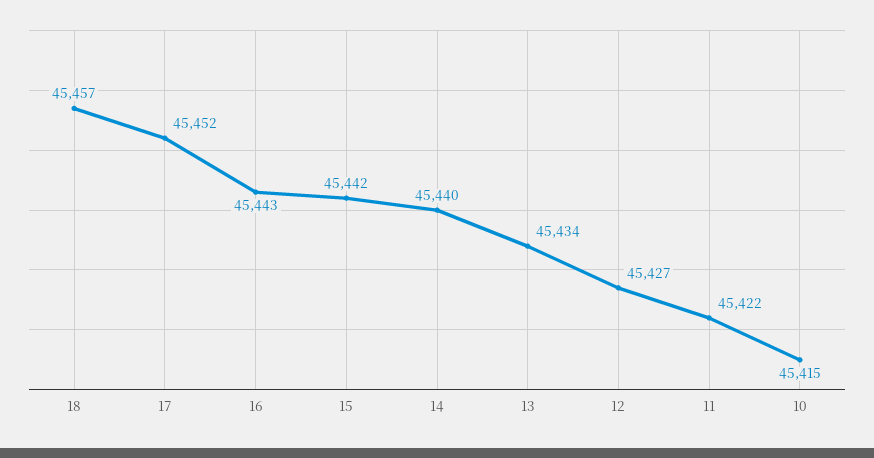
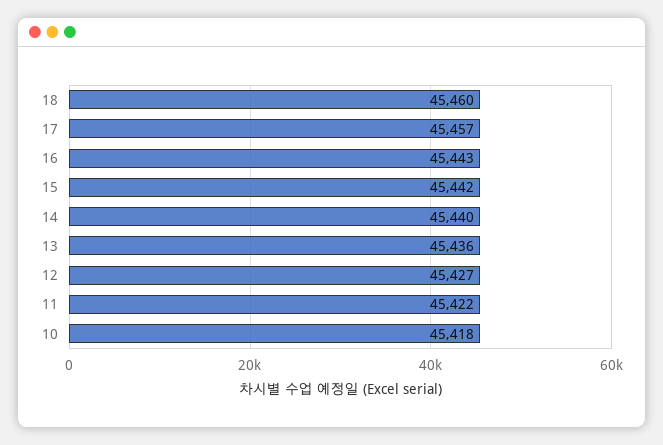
18: 45457 -> 45460
17: 45452 -> 45457
13: 45434 -> 45436
10: 45415 -> 45418

